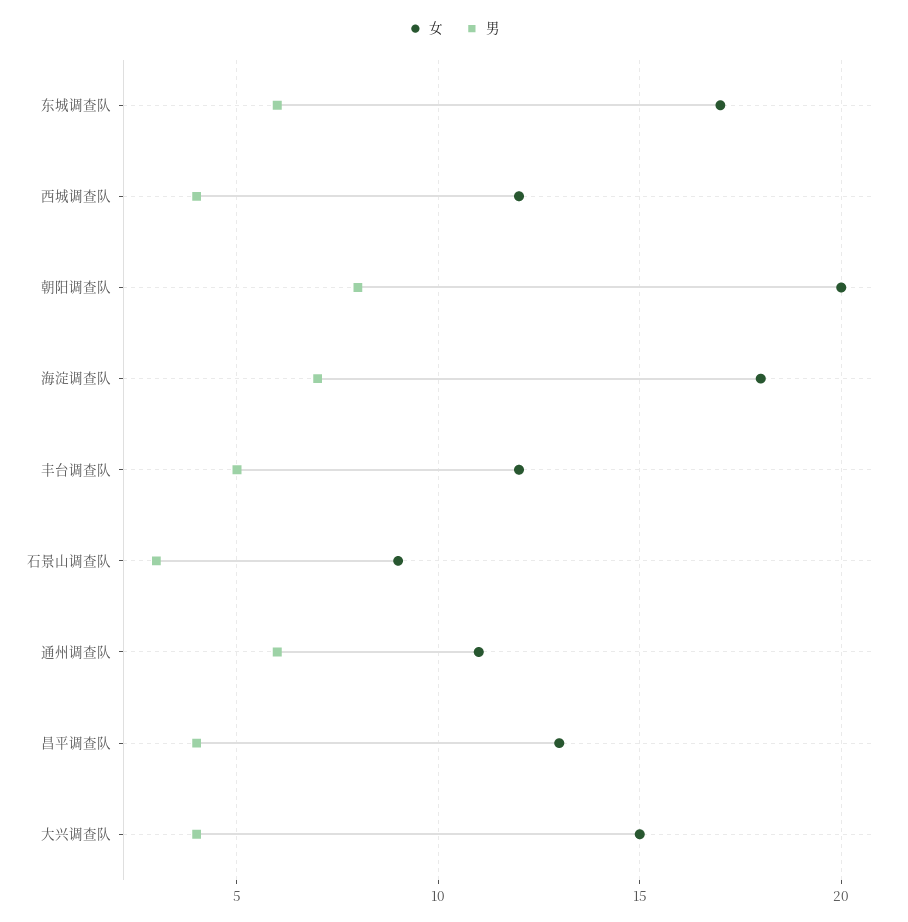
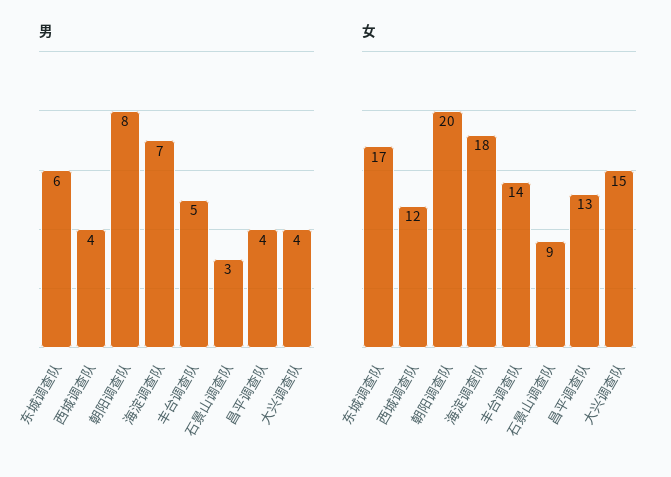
女, 丰台调查队: 12 -> 14
女, 通州调查队: 11 -> none
男, 通州调查队: 6 -> none

